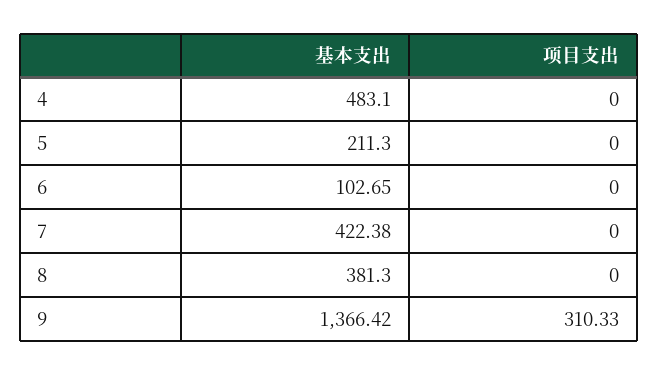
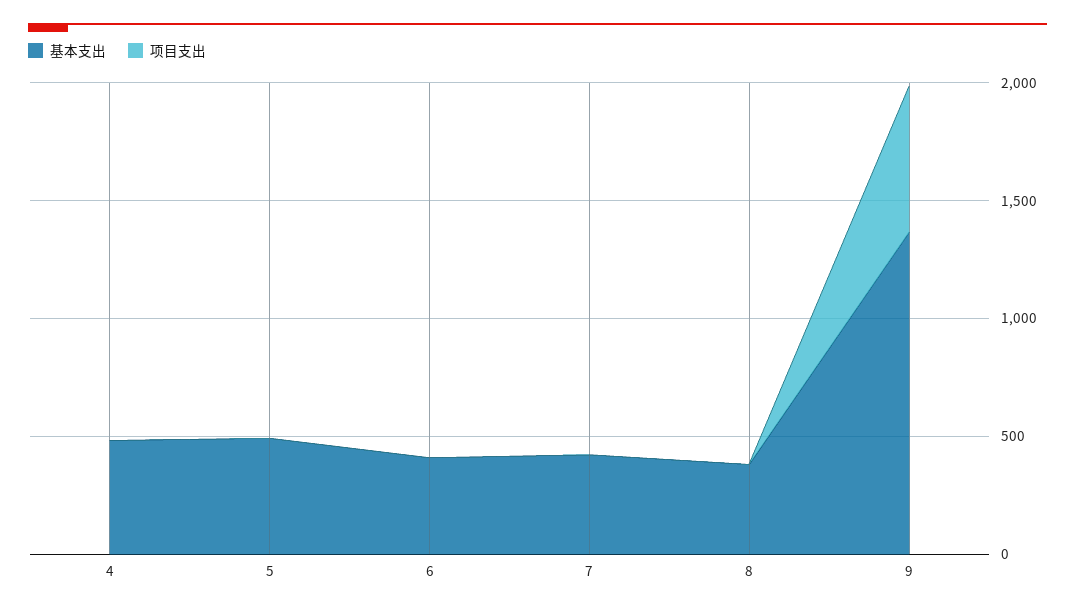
基本支出, 5: 211.3 -> 500
基本支出, 6: 102.65 -> 400
项目支出, 9: 310.33 -> 600

